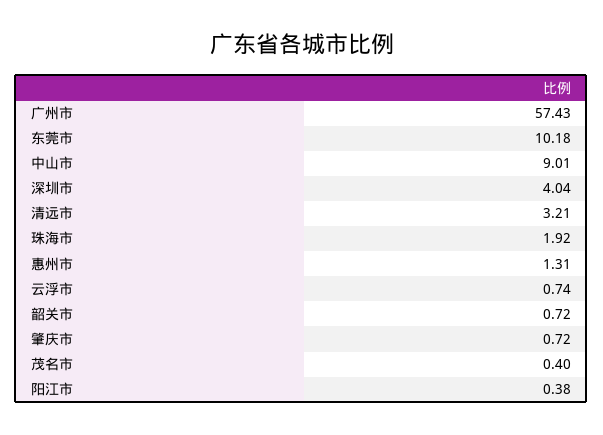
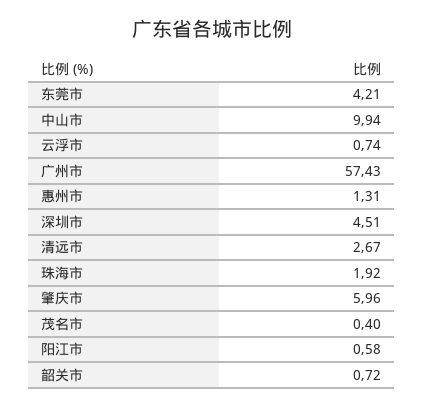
东莞市: 10.18 -> 4.21
中山市: 9.01 -> 9.94
深圳市: 4.04 -> 4.51
清远市: 3.21 -> 2.67
肇庆市: 0.72 -> 5.96
阳江市: 0.38 -> 0.58

